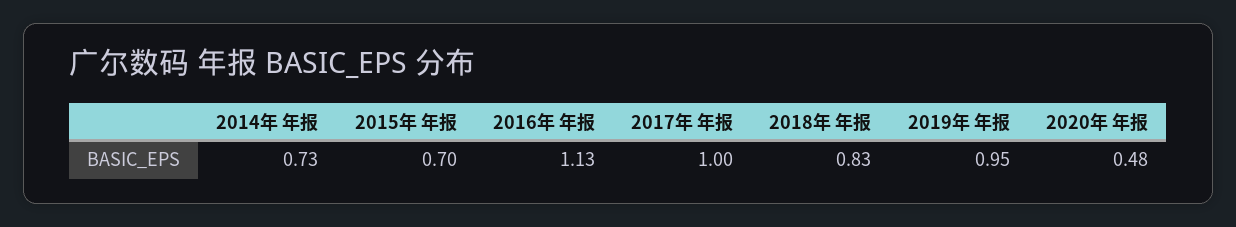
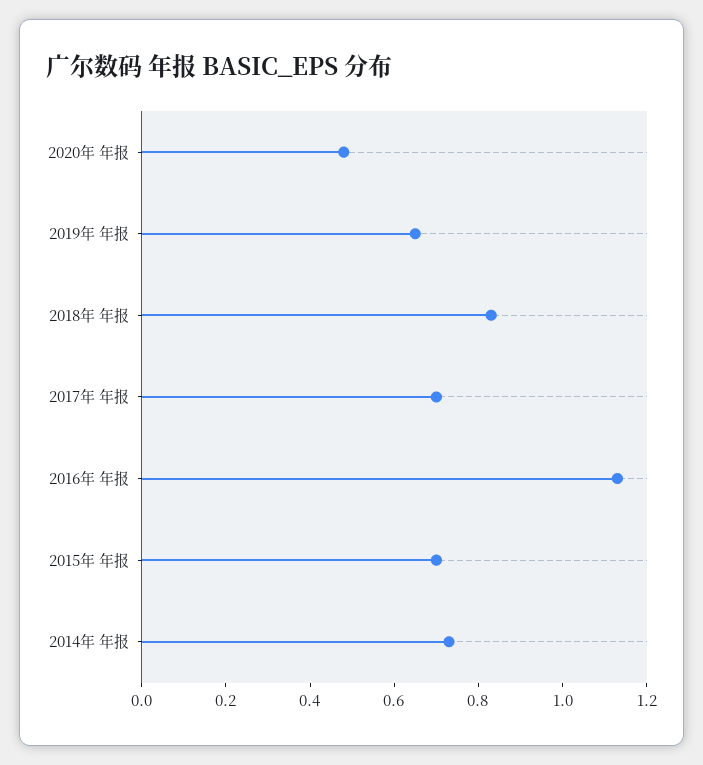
2017年 年报: 1 -> 0.7
2019年 年报: 0.95 -> 0.65

